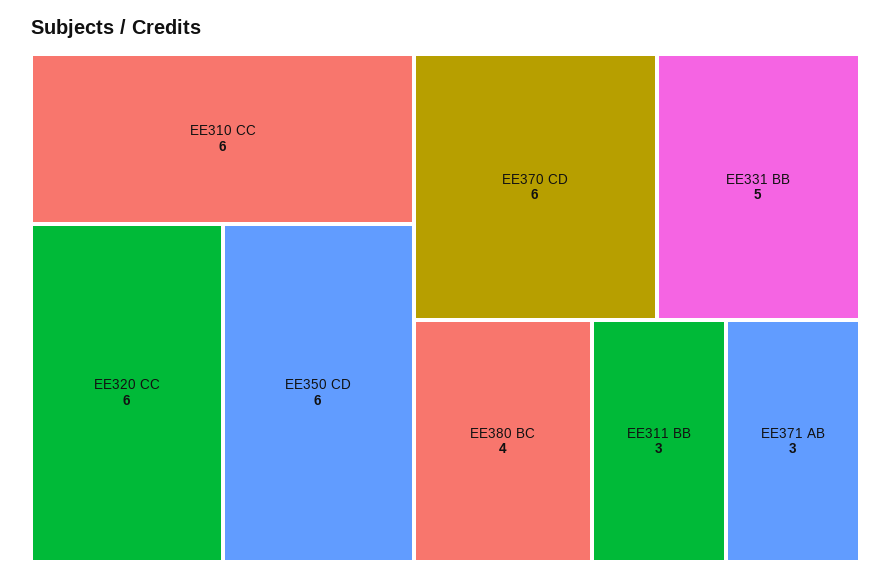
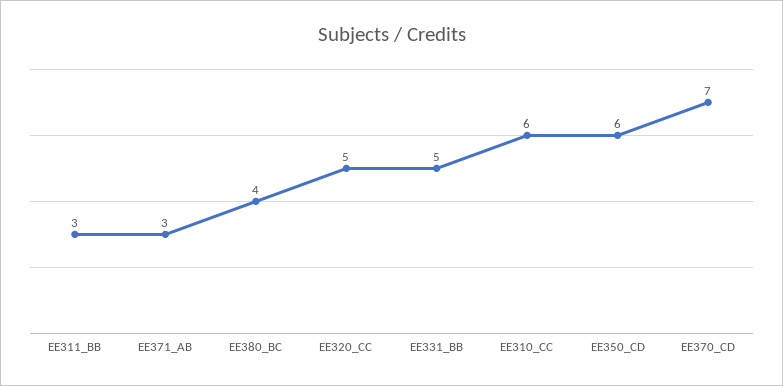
EE320 CC: 6 -> 5
EE370 CD: 6 -> 7

